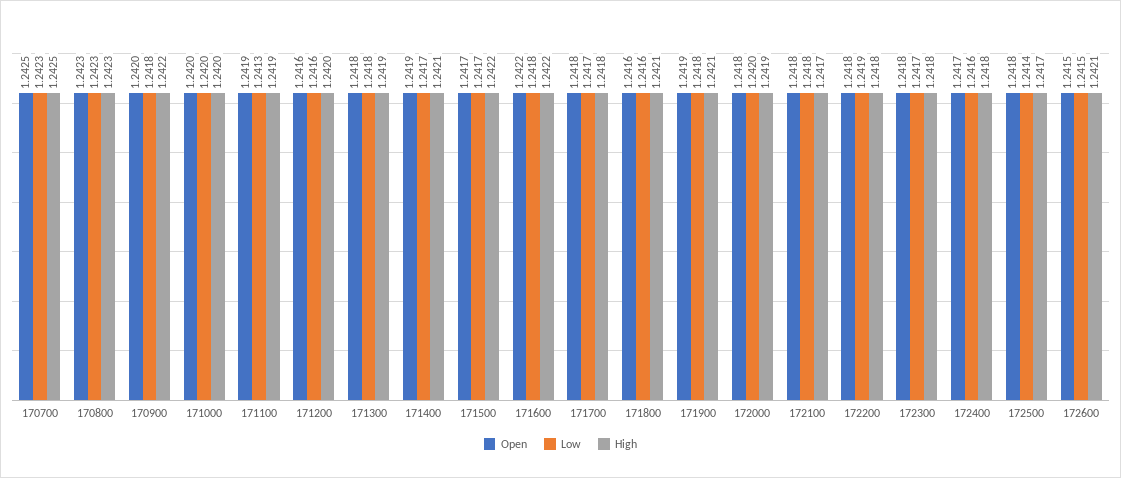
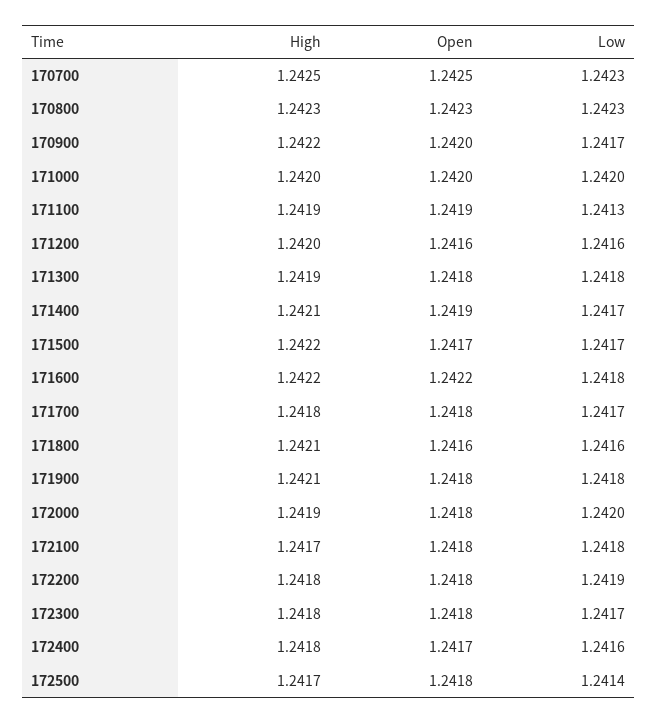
Low, 170900: 1.2418 -> 1.2417
Open, 171900: 1.2419 -> 1.2418
Open, 172600: 1.2415 -> none
Low, 172600: 1.2415 -> none
High, 172600: 1.2421 -> none

